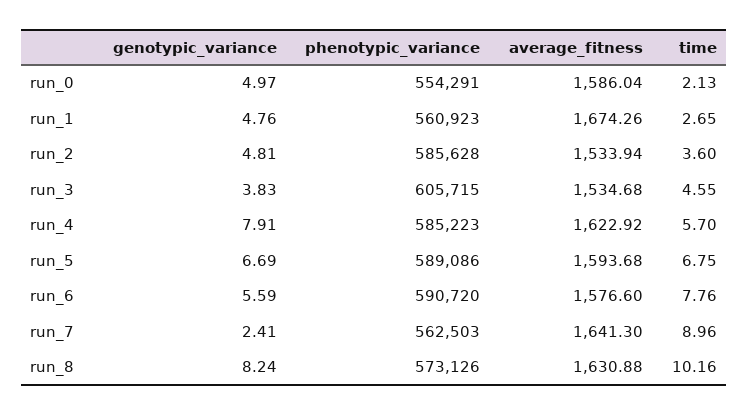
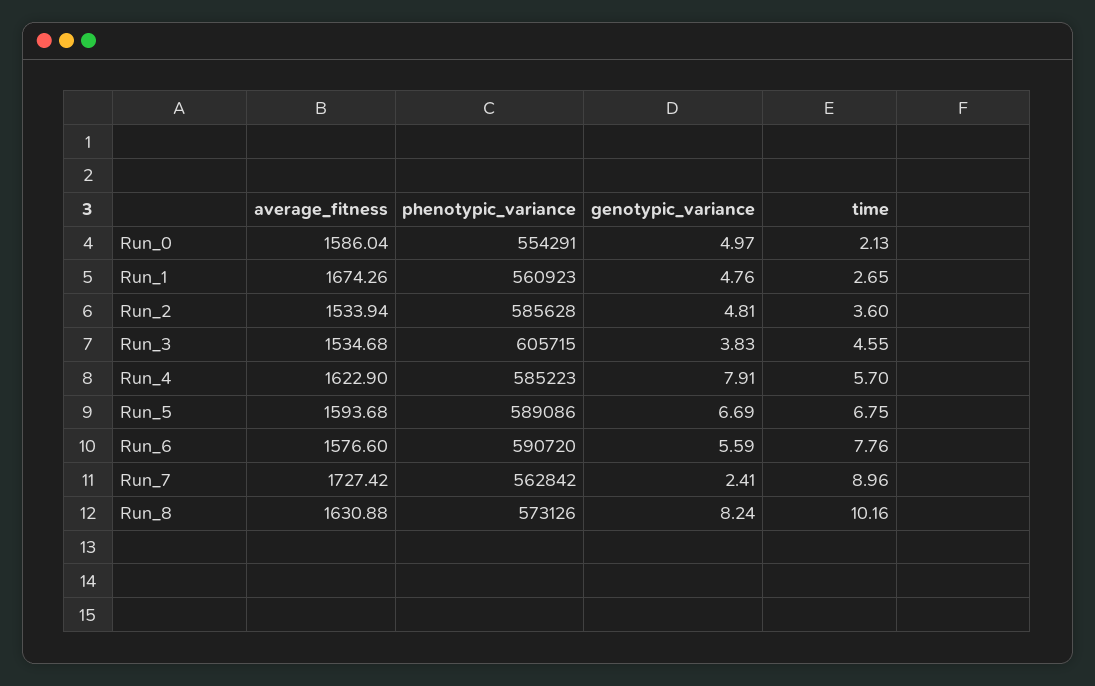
average_fitness, run_4: 1622.92 -> 1622.9
phenotypic_variance, run_7: 562503 -> 562842
average_fitness, run_7: 1641.3 -> 1727.42

